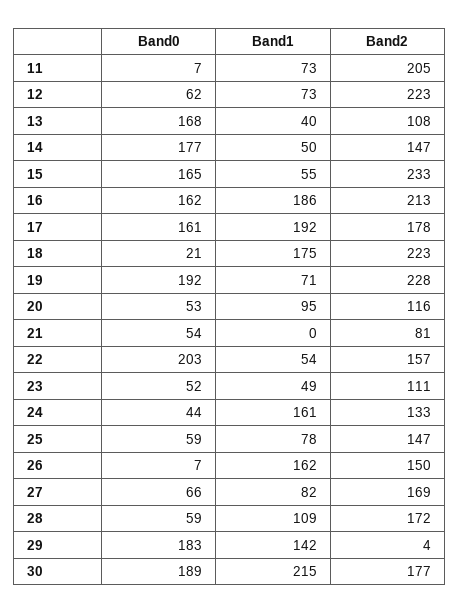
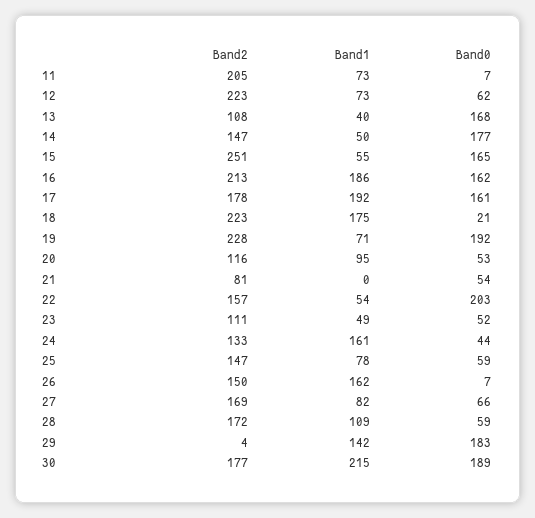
Band2, 15: 233 -> 251

